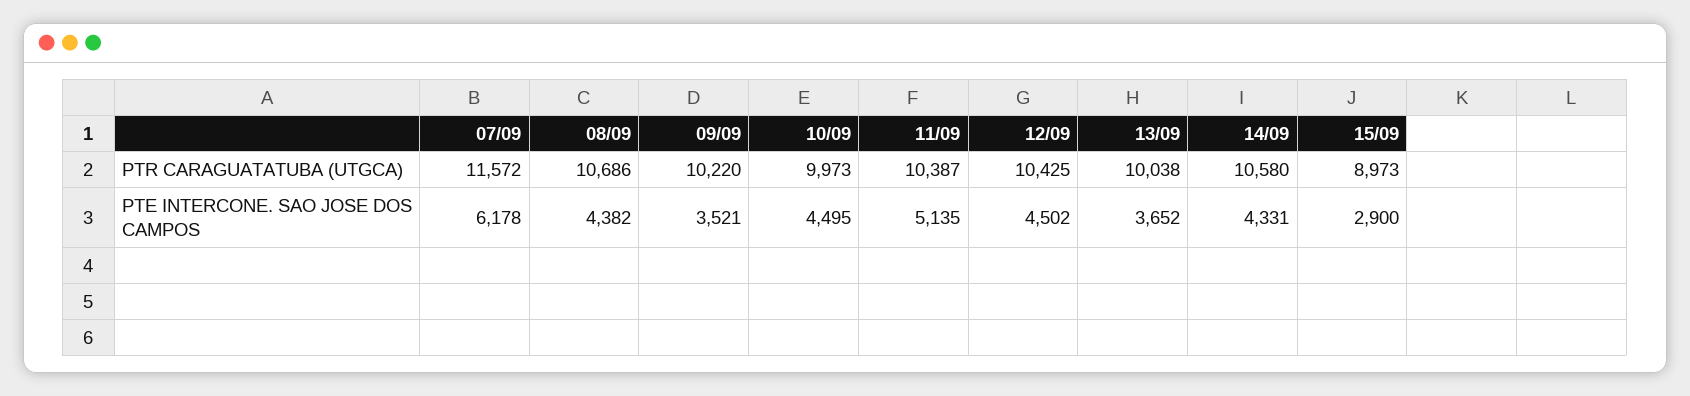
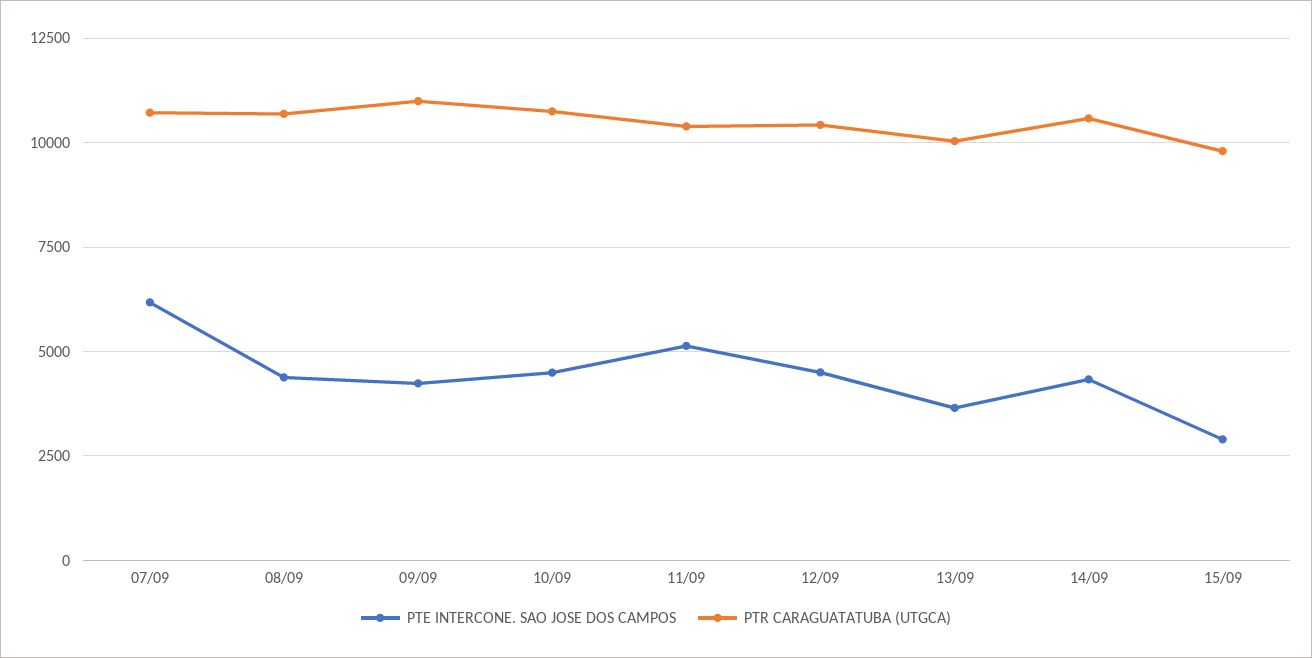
PTR CARAGUATATUBA (UTGCA), 07/09: 11572 -> 10750
PTR CARAGUATATUBA (UTGCA), 09/09: 10220 -> 11000
PTR CARAGUATATUBA (UTGCA), 10/09: 9973 -> 10750
PTR CARAGUATATUBA (UTGCA), 15/09: 8973 -> 9750
PTE INTERCONE. SAO JOSE DOS CAMPOS, 09/09: 3521 -> 4250

